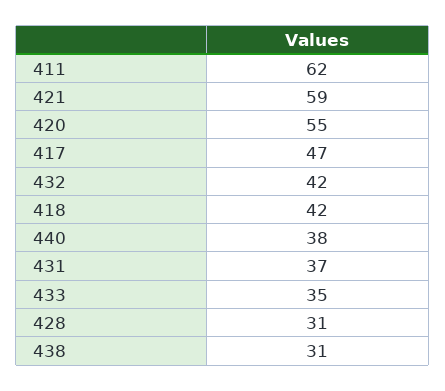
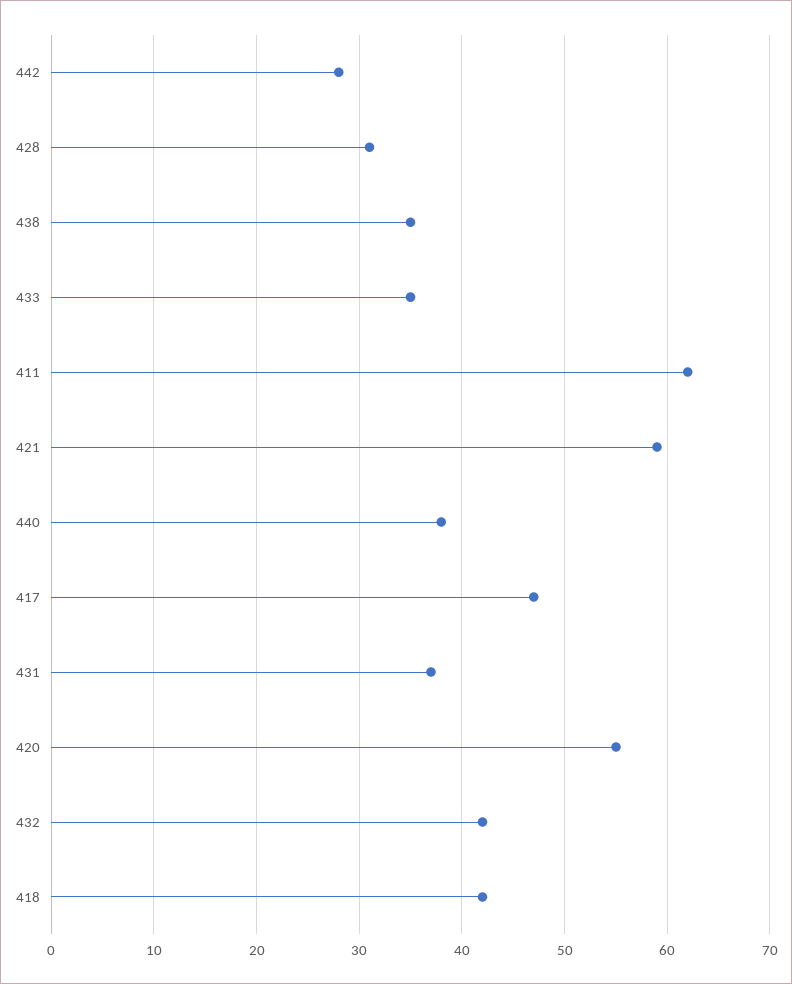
438: 31 -> 35
442: none -> 28

